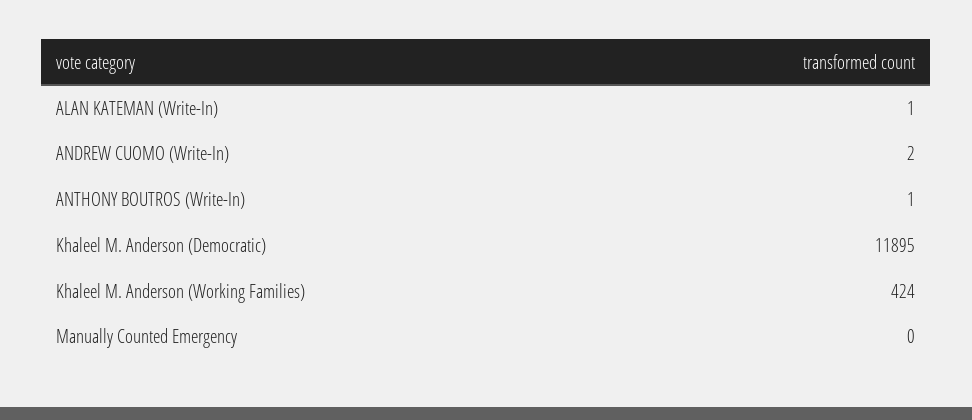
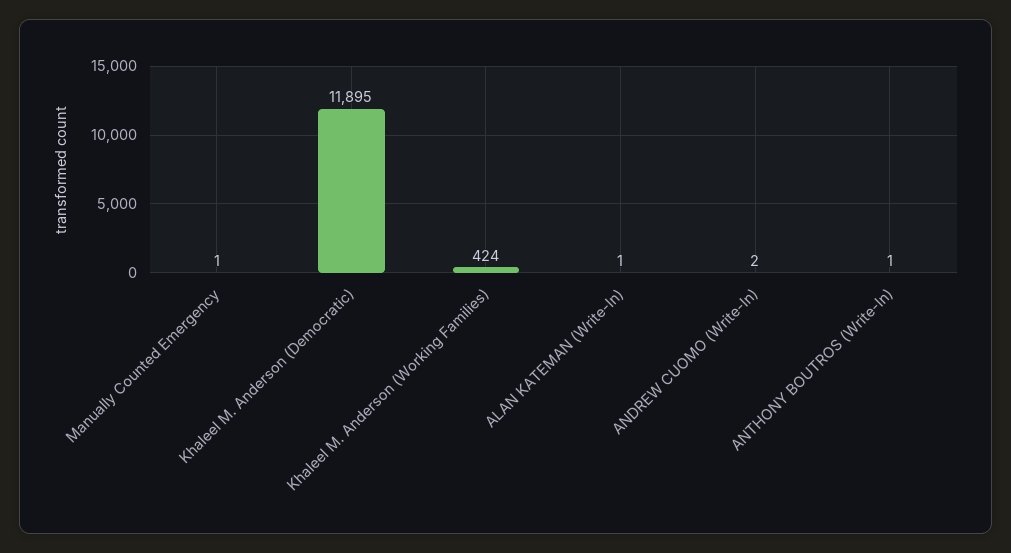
Manually Counted Emergency: 0 -> 1

